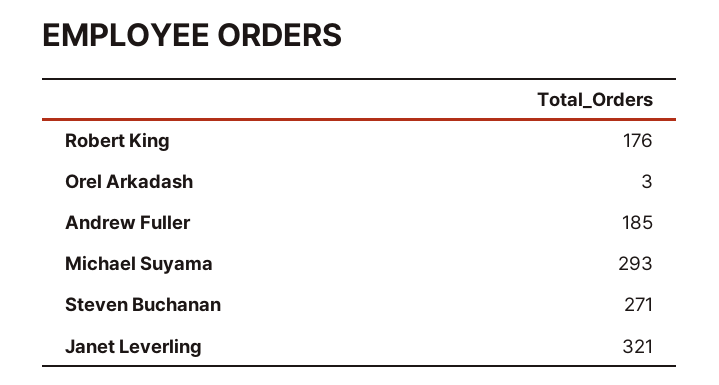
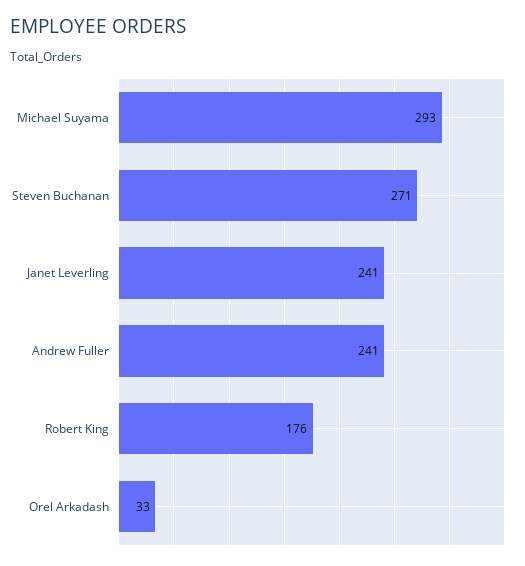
Orel Arkadash: 3 -> 33
Andrew Fuller: 185 -> 241
Janet Leverling: 321 -> 241

